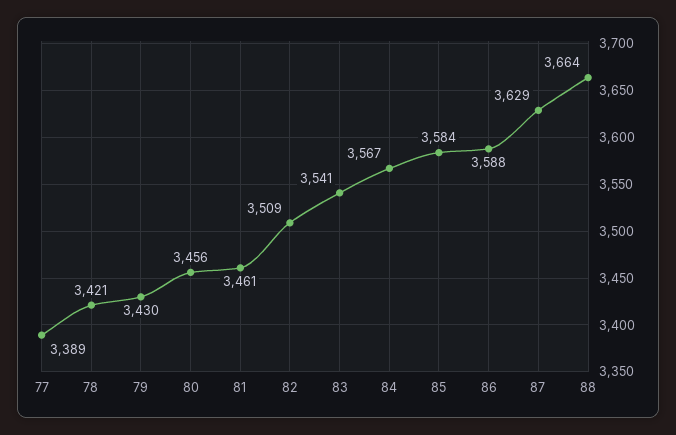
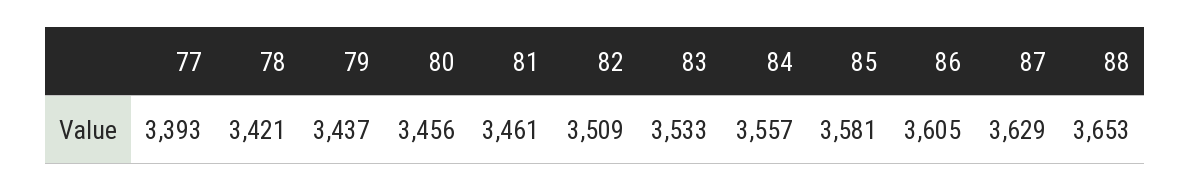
77: 3389 -> 3393
79: 3430 -> 3437
83: 3541 -> 3533
84: 3567 -> 3557
85: 3584 -> 3581
86: 3588 -> 3605
88: 3664 -> 3653

